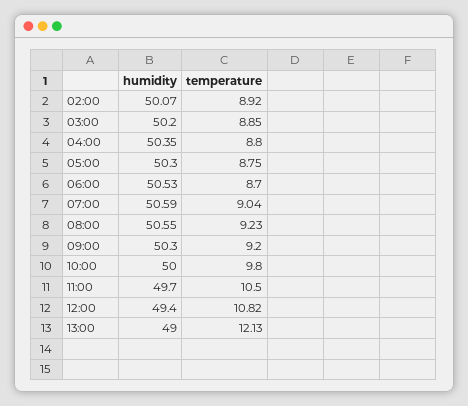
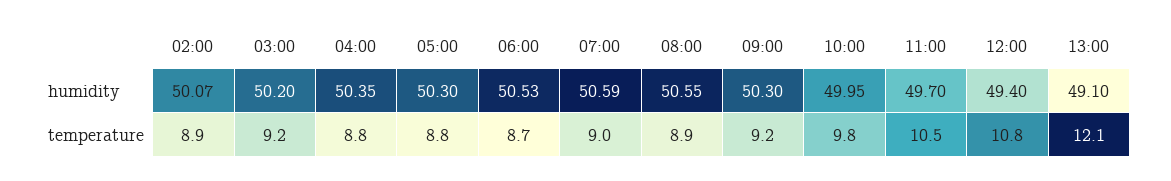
temperature, 03:00: 8.85 -> 9.2
temperature, 08:00: 9.23 -> 8.9
humidity, 10:00: 50 -> 49.95
humidity, 13:00: 49 -> 49.1

